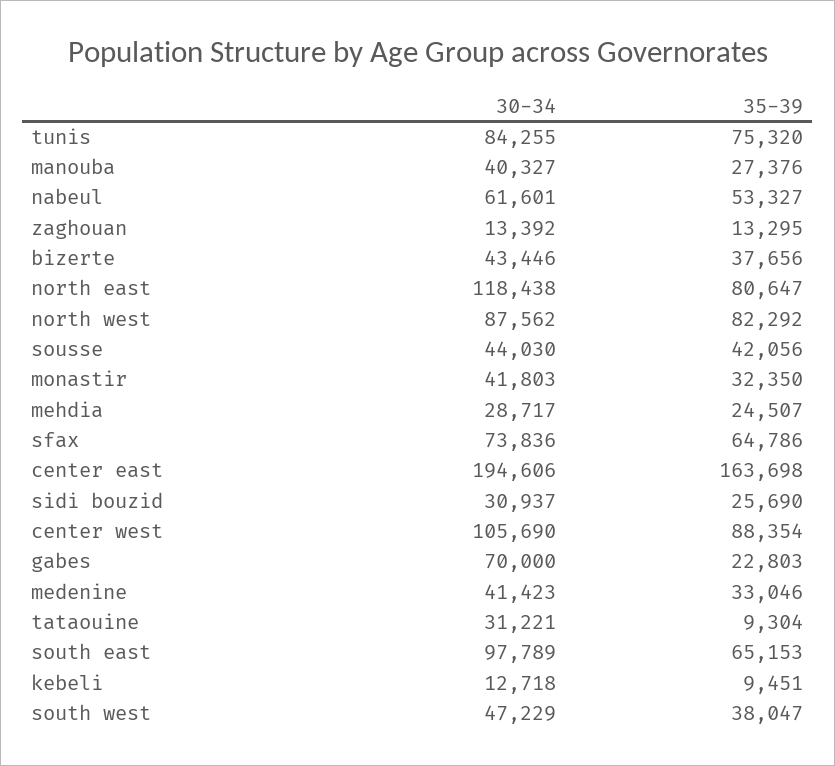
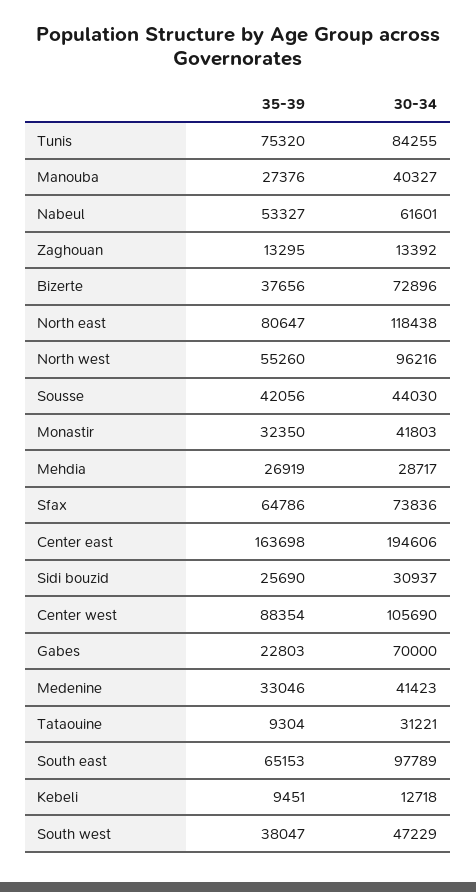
30-34, bizerte: 43446 -> 72896
30-34, north west: 87562 -> 96216
35-39, north west: 82292 -> 55260
35-39, mehdia: 24507 -> 26919

